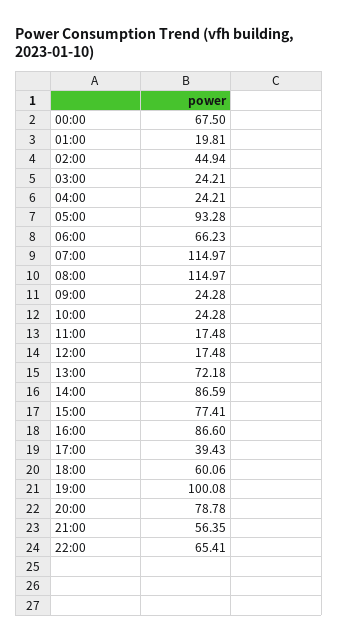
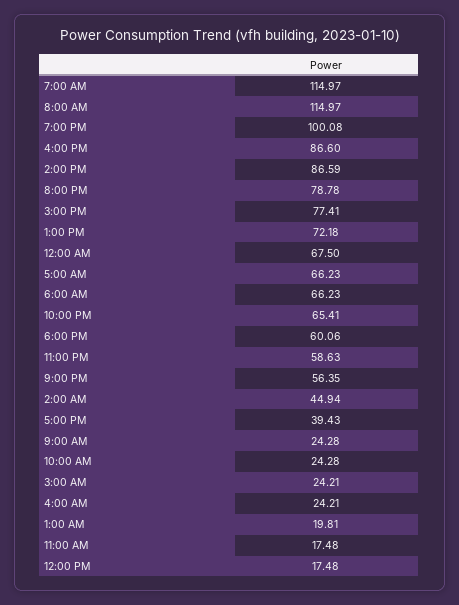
05:00: 93.28 -> 66.23
11:00 PM: none -> 58.63

